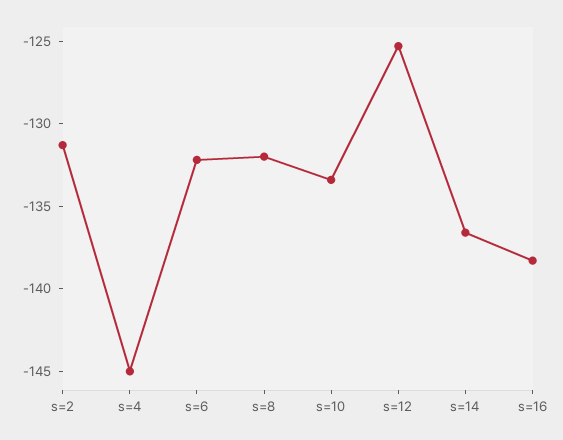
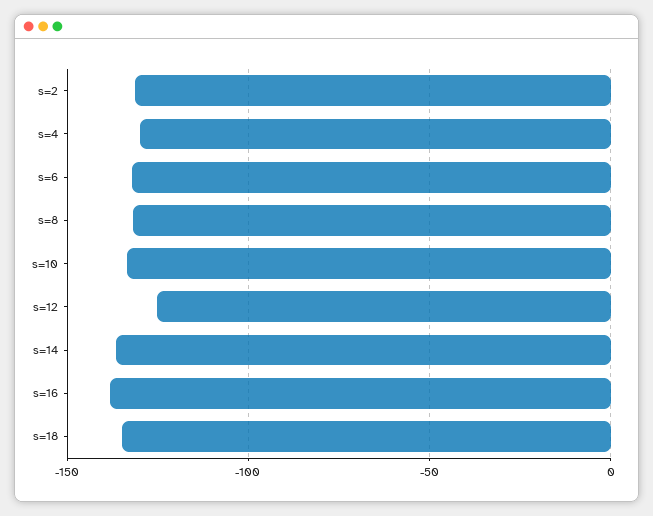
s=4: -145 -> -130
s=18: none -> -135

